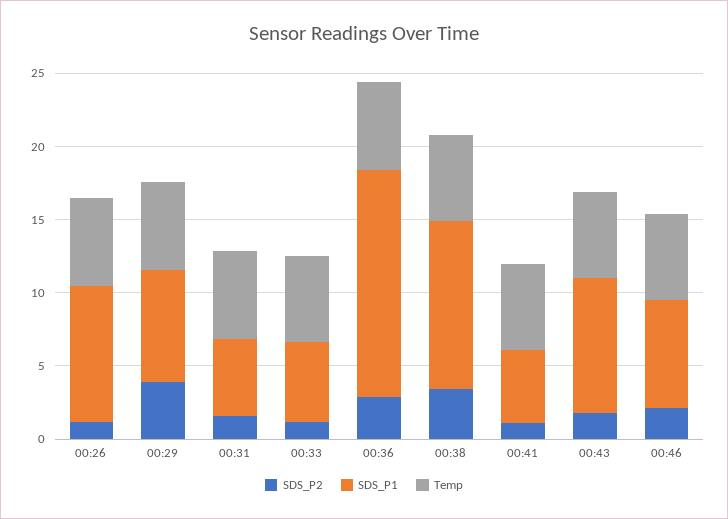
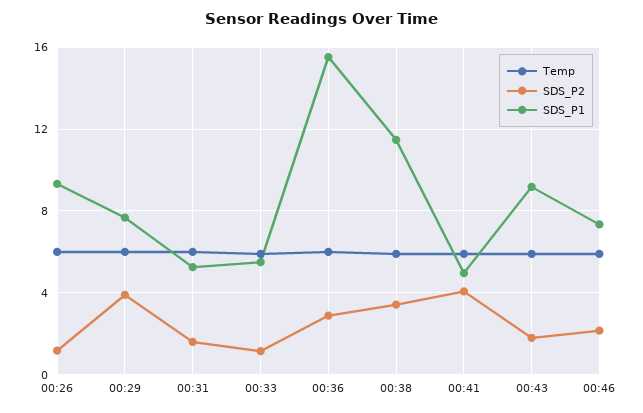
SDS_P2, 00:41: 1 -> 4

